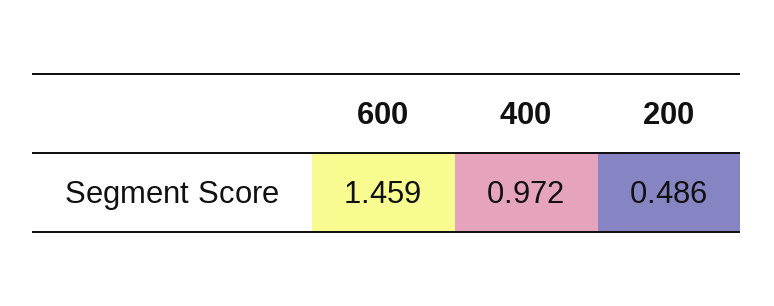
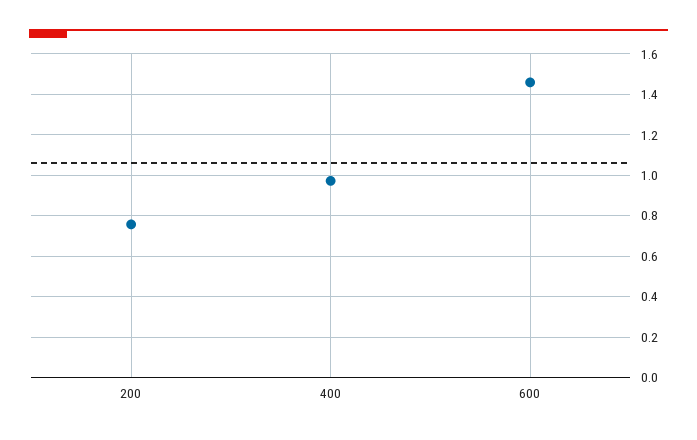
200: 0.486 -> 0.75

